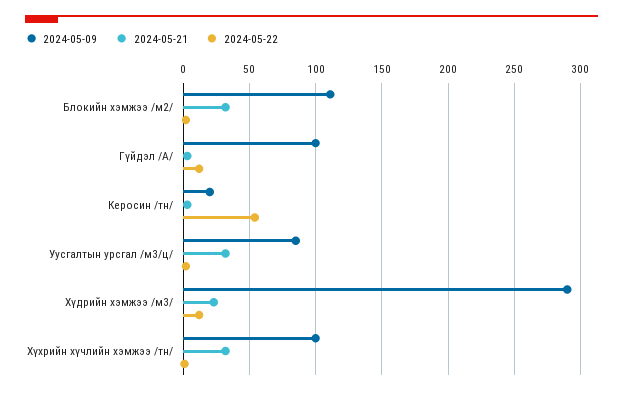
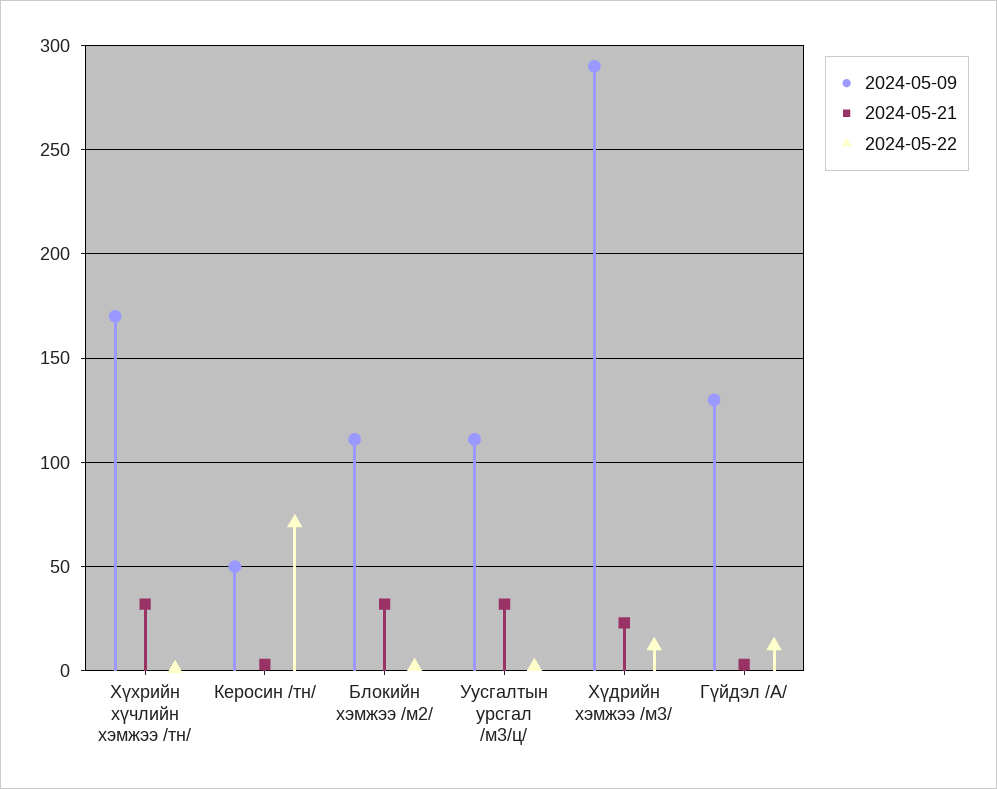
2024-05-09, Гүйдэл /А/: 100 -> 130
2024-05-09, Керосин /тн/: 20 -> 50
2024-05-22, Керосин /тн/: 55 -> 70
2024-05-09, Уусгалтын урсгал /м3/ц/: 85 -> 110
2024-05-09, Хүхрийн хүчлийн хэмжээ /тн/: 100 -> 170

